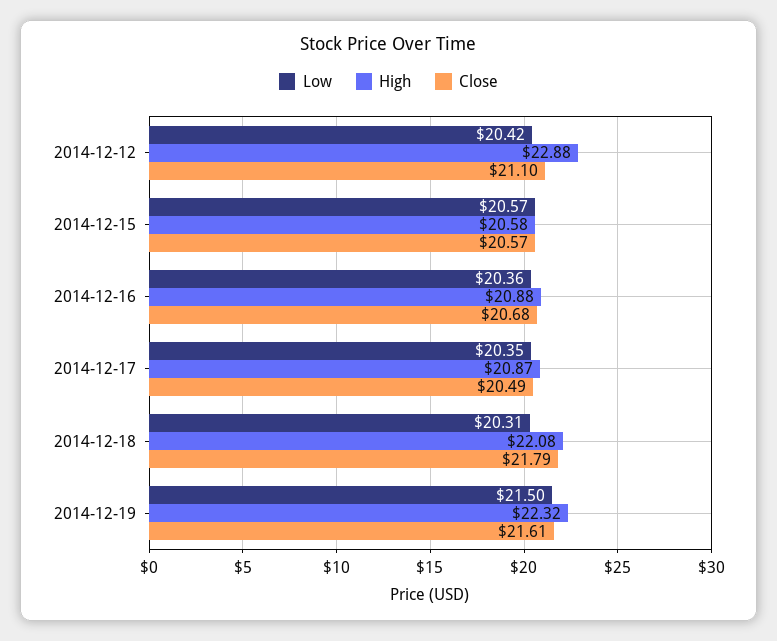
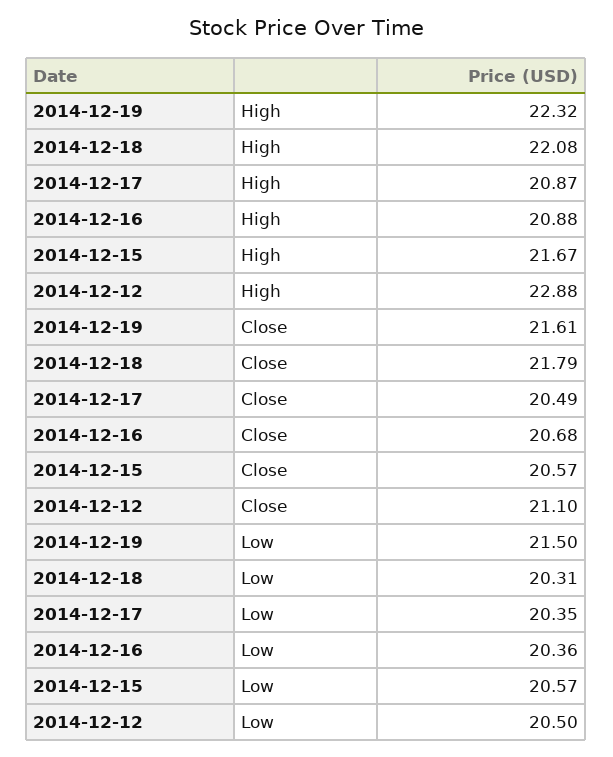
Low, 2014-12-12: 20.42 -> 20.5
High, 2014-12-15: 20.58 -> 21.67

